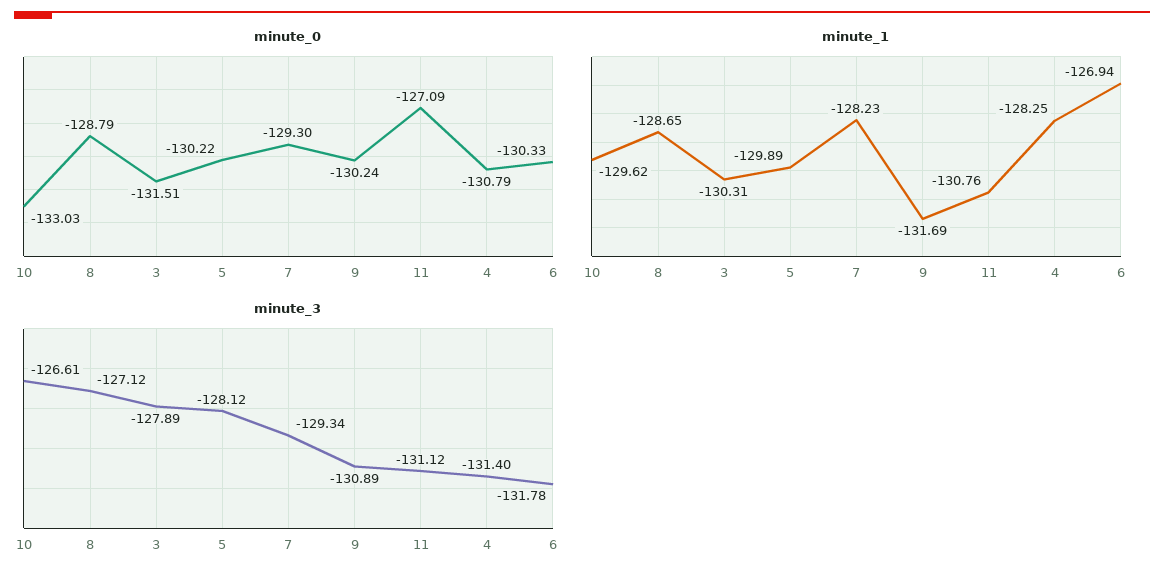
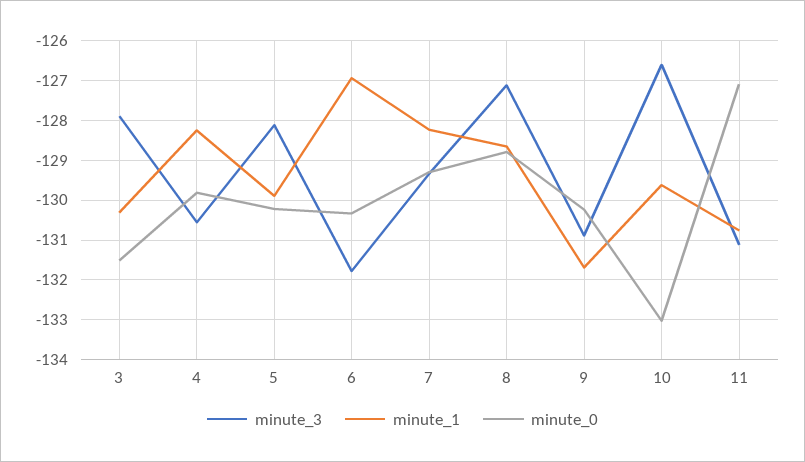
minute_0, 4: -130.79 -> -129.8
minute_3, 4: -131.4 -> -130.6

